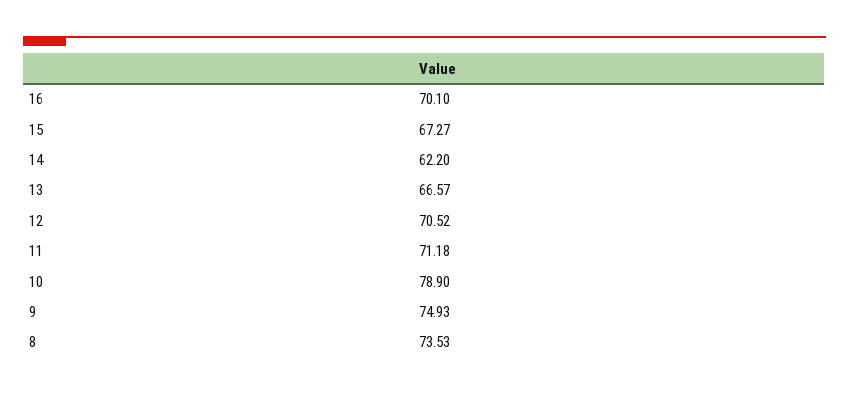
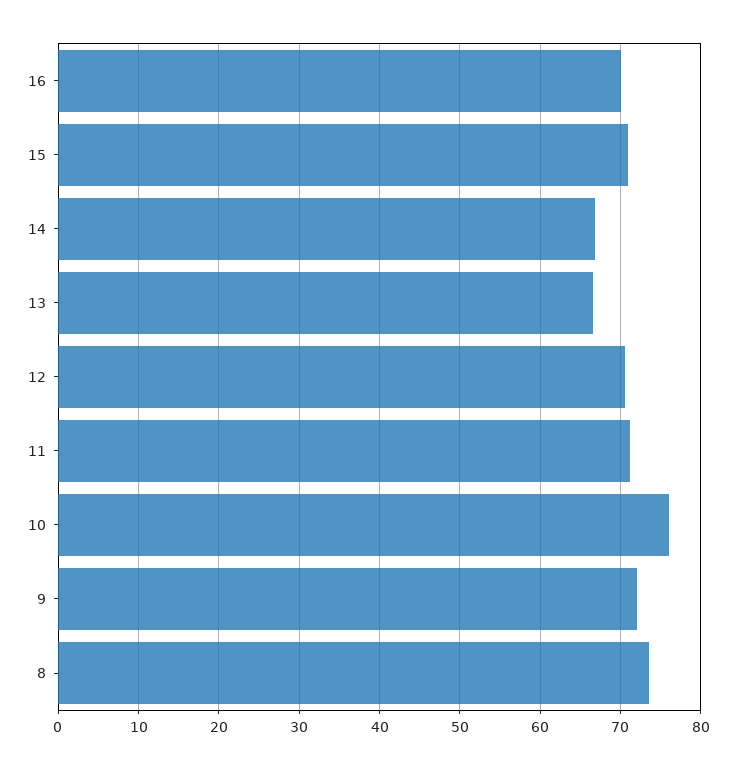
15: 67.27 -> 71
14: 62.2 -> 67
10: 78.9 -> 76
9: 74.93 -> 72

